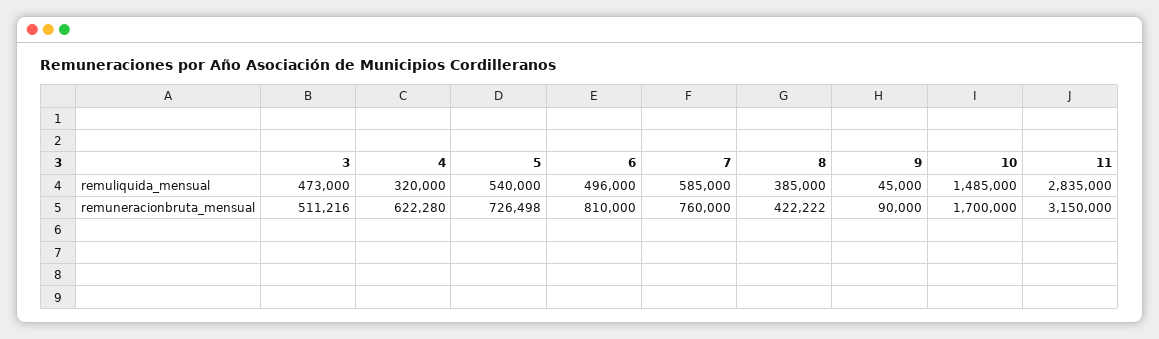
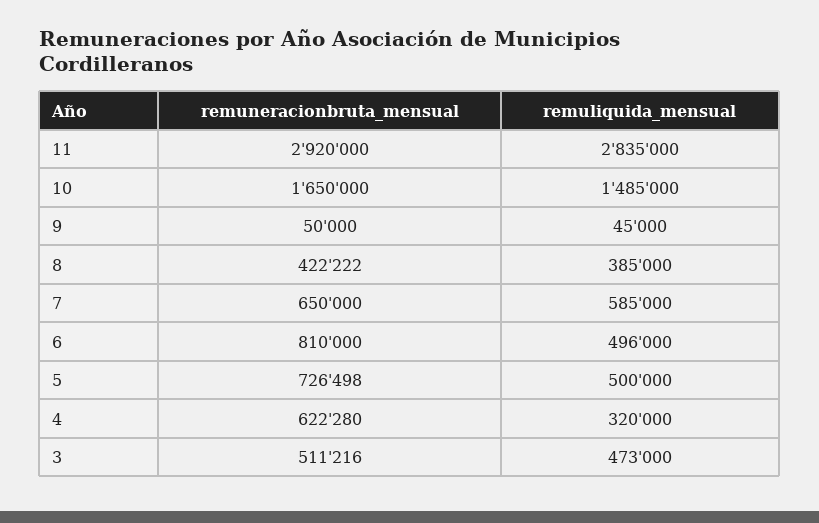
5, remuliquida_mensual: 540000 -> 500000
7, remuneracionbruta_mensual: 760000 -> 650000
9, remuneracionbruta_mensual: 90000 -> 50000
10, remuneracionbruta_mensual: 1700000 -> 1650000
11, remuneracionbruta_mensual: 3150000 -> 2920000

